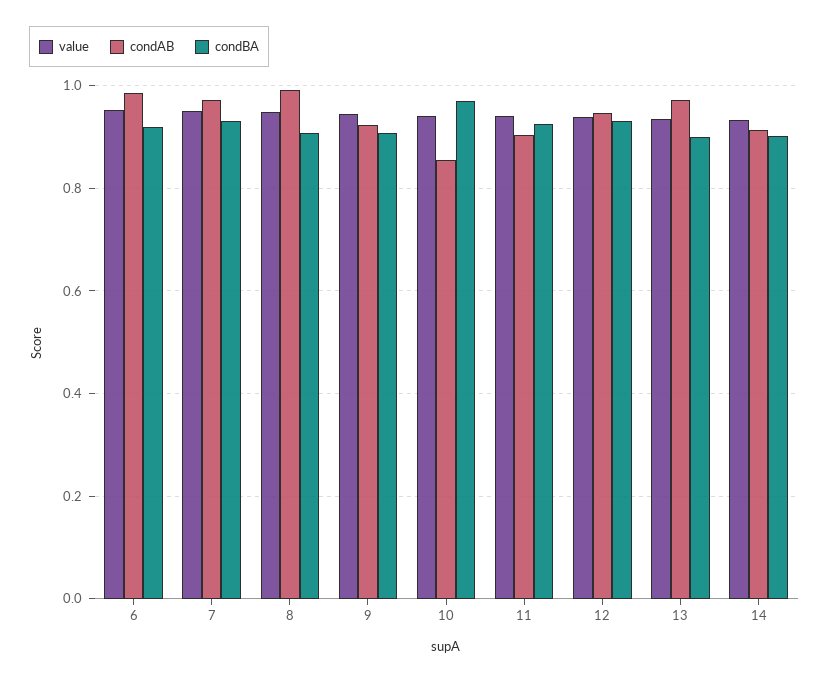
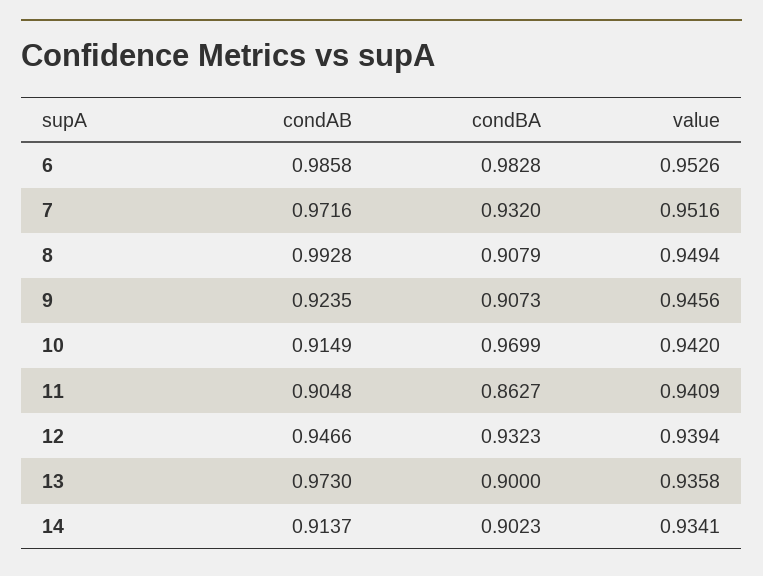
condBA, 6: 0.92 -> 0.9828
condAB, 10: 0.86 -> 0.9149
condBA, 11: 0.92 -> 0.8627

